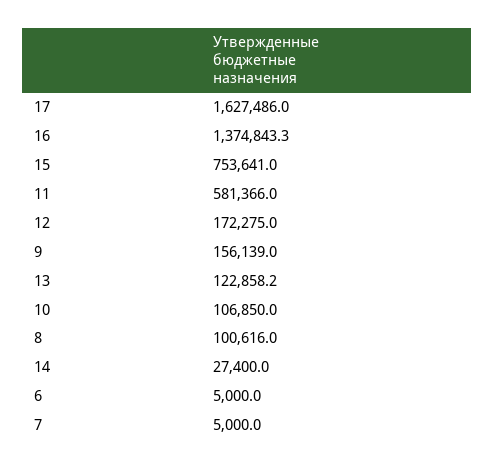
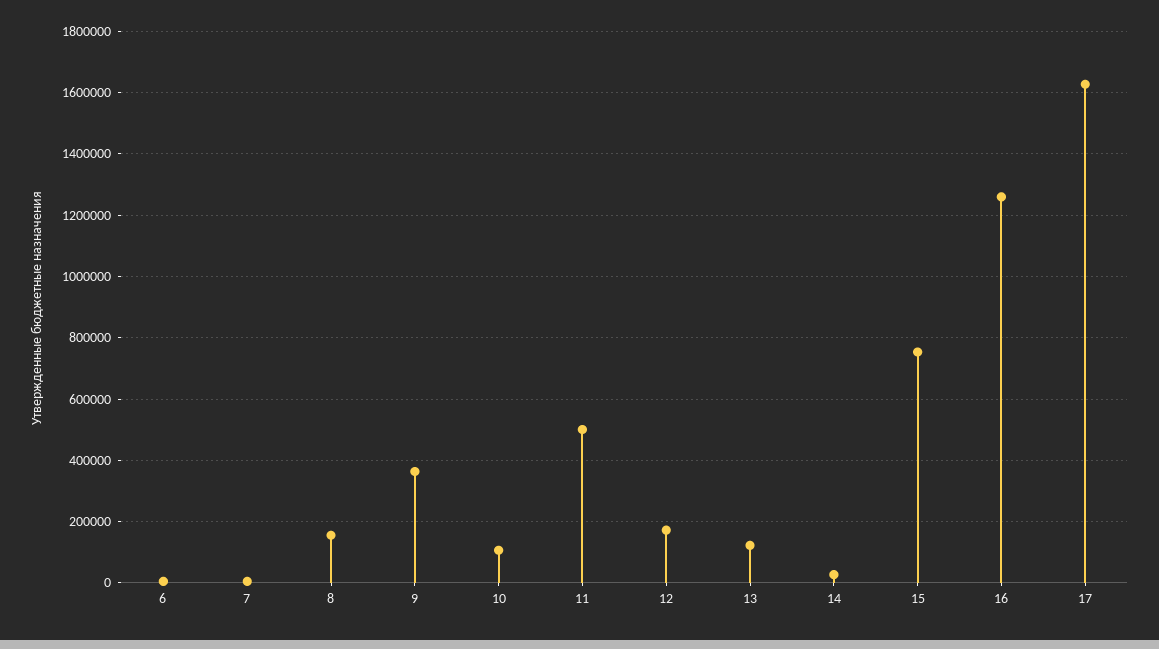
16: 1374843.3 -> 1260000
11: 581366 -> 500000
9: 156139 -> 360000
8: 100616 -> 160000

